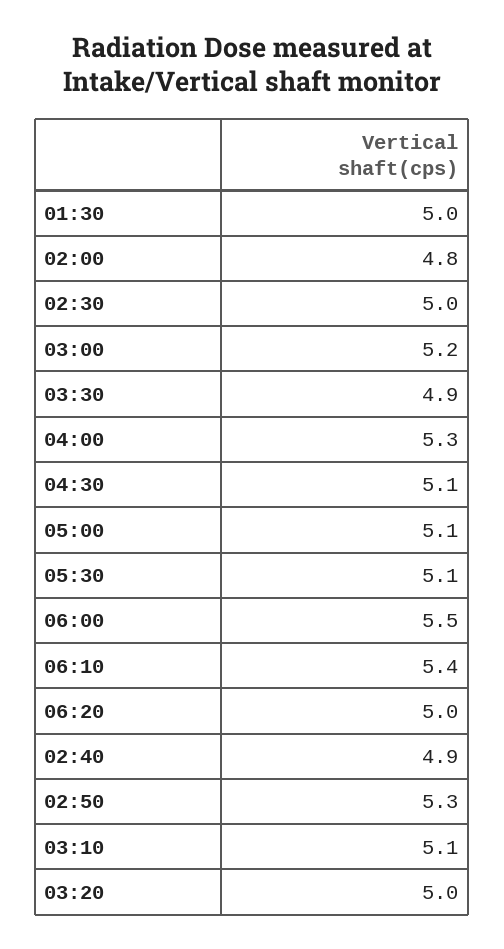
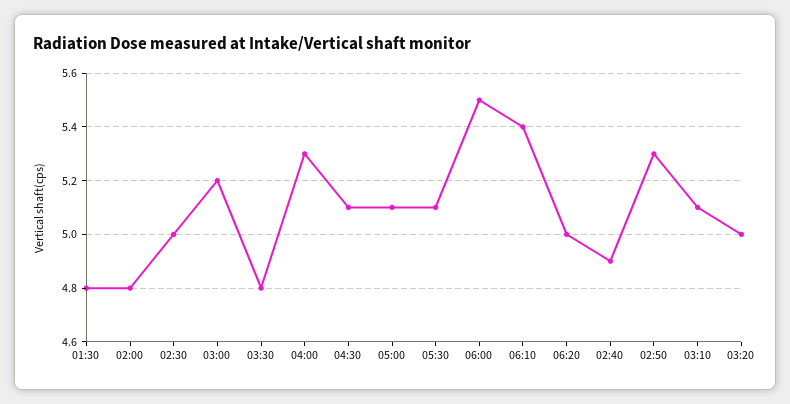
01:30: 5 -> 4.8
03:30: 4.9 -> 4.8

